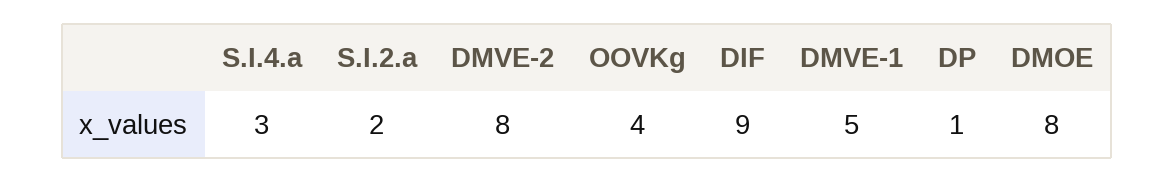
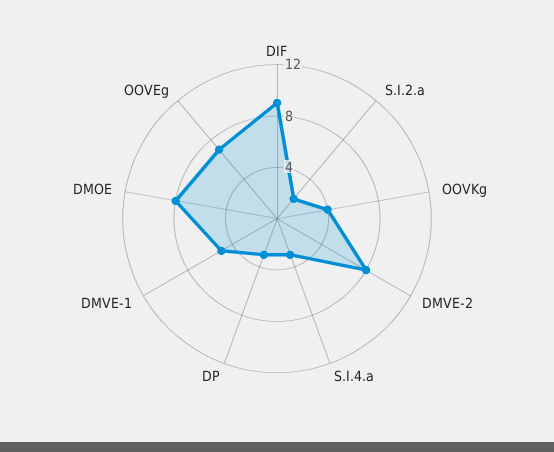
DP: 1 -> 3
OOVEg: none -> 7

